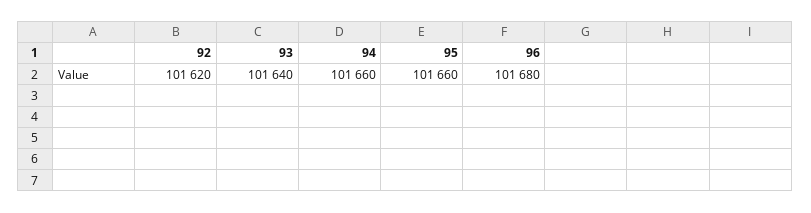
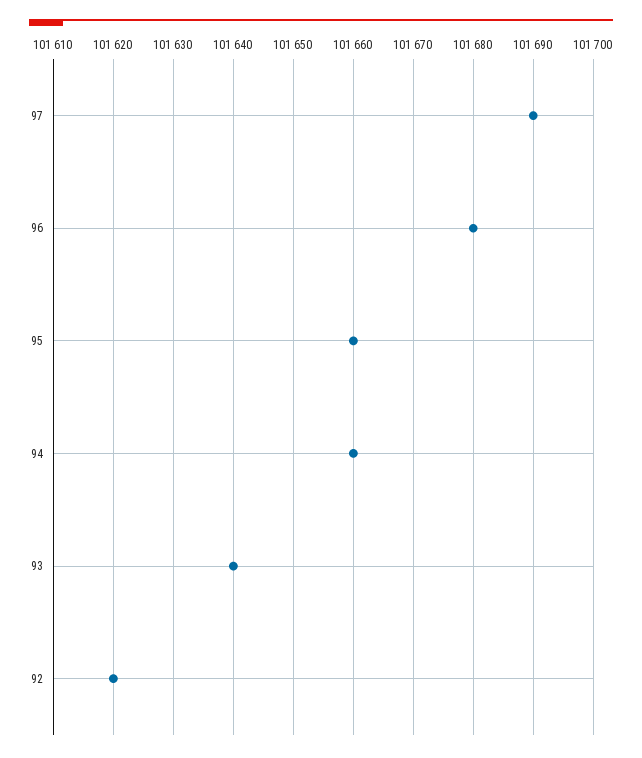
97: none -> 101690

